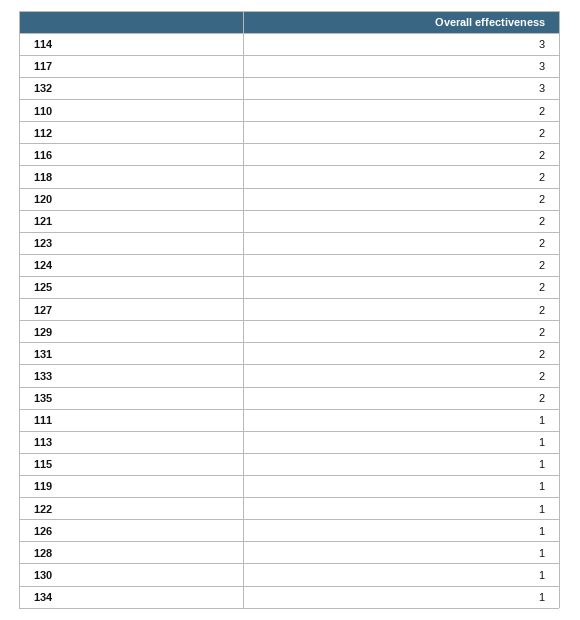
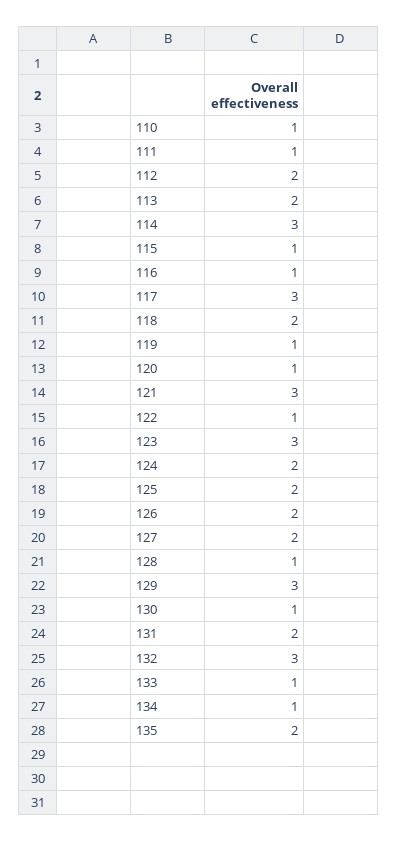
110: 2 -> 1
116: 2 -> 1
120: 2 -> 1
121: 2 -> 3
123: 2 -> 3
129: 2 -> 3
133: 2 -> 1
113: 1 -> 2
126: 1 -> 2

